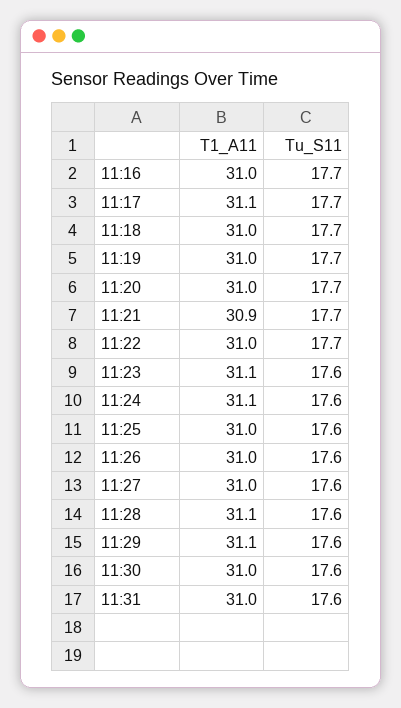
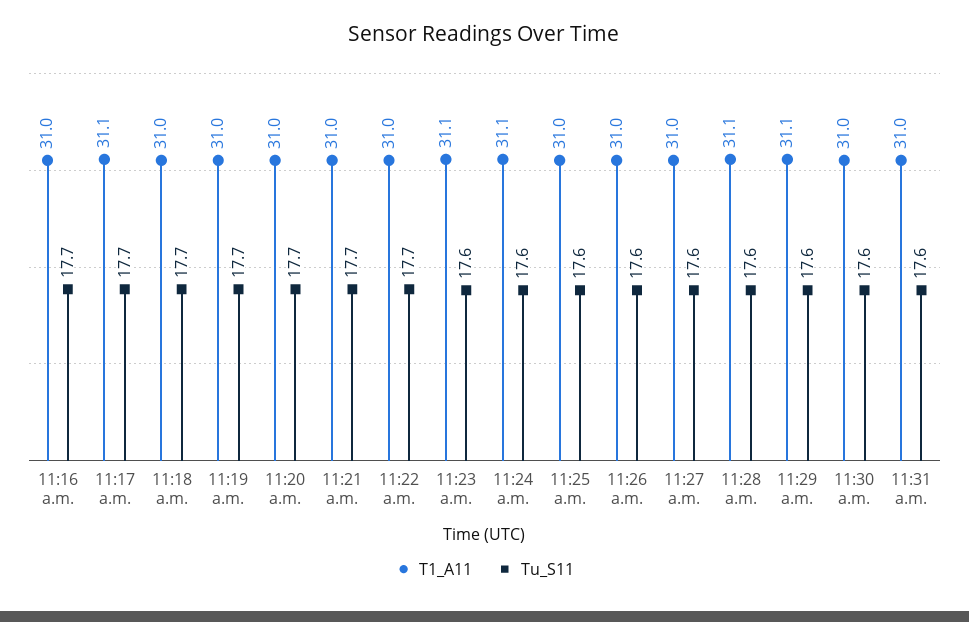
T1_A11, 11:21: 30.9 -> 31

